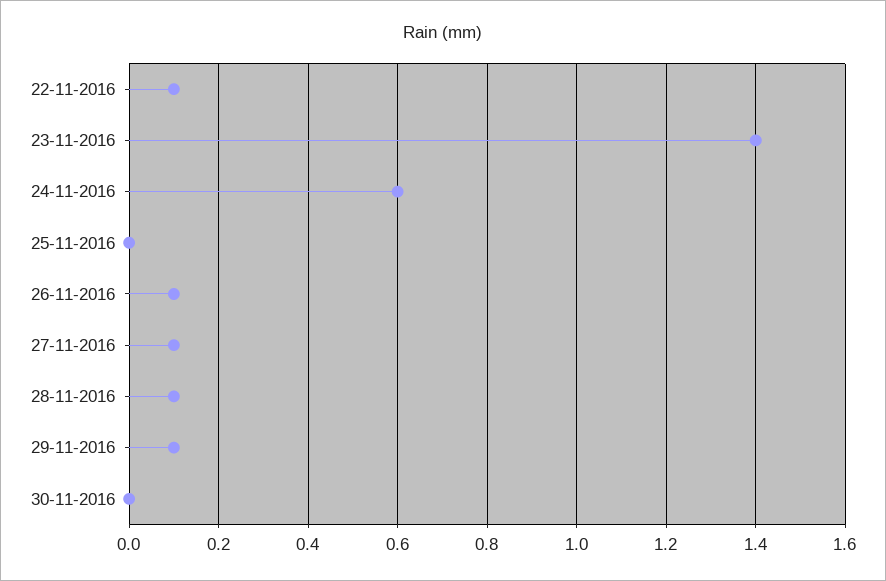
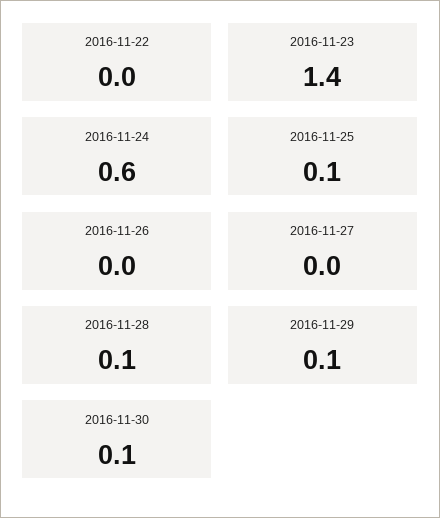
22-11-2016: 0.1 -> 0
25-11-2016: 0 -> 0.1
26-11-2016: 0.1 -> 0
27-11-2016: 0.1 -> 0
30-11-2016: 0 -> 0.1

